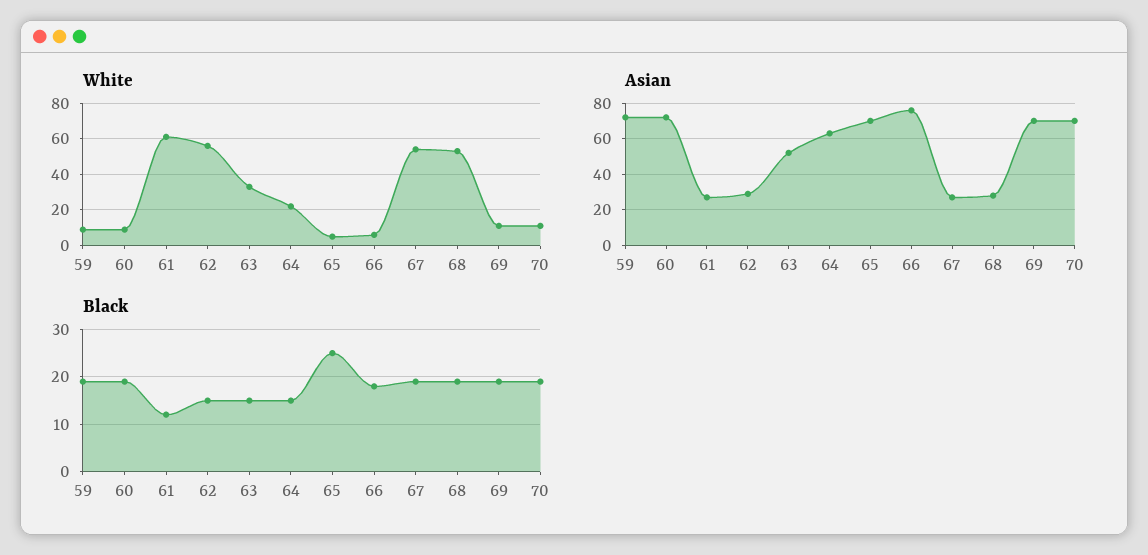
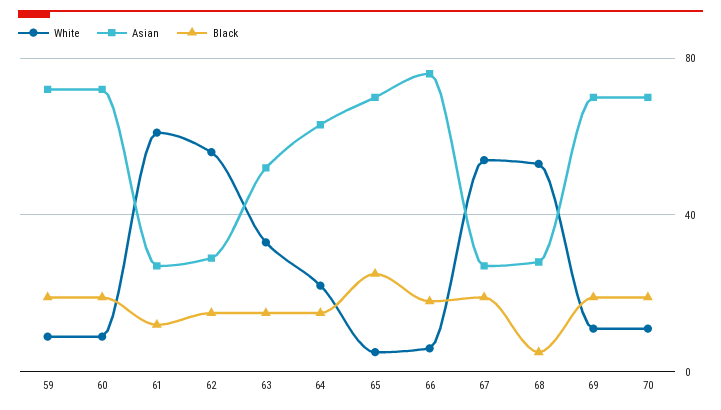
Black, 68: 20 -> 5

